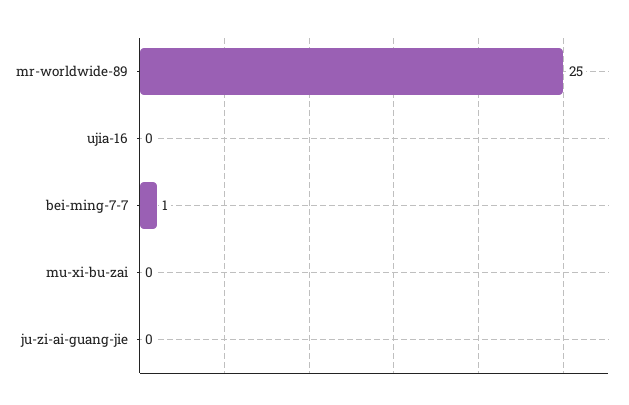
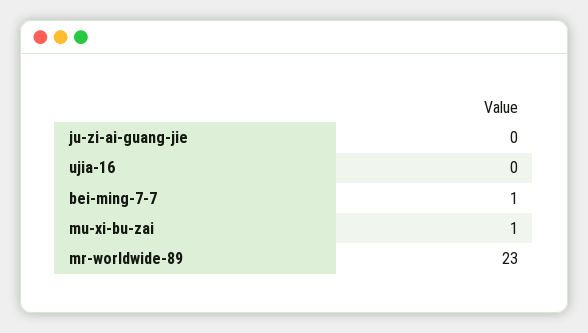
mr-worldwide-89: 25 -> 23
mu-xi-bu-zai: 0 -> 1

